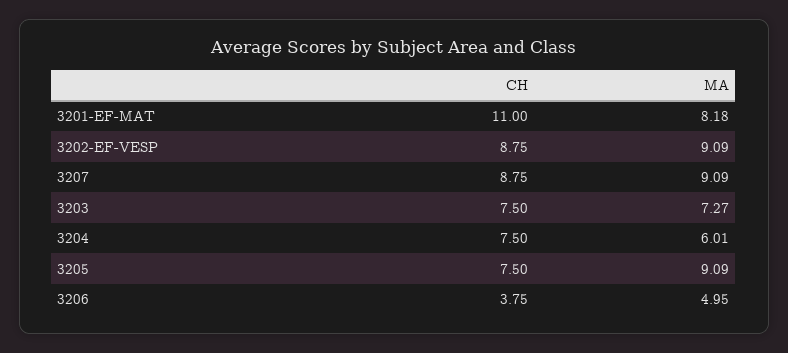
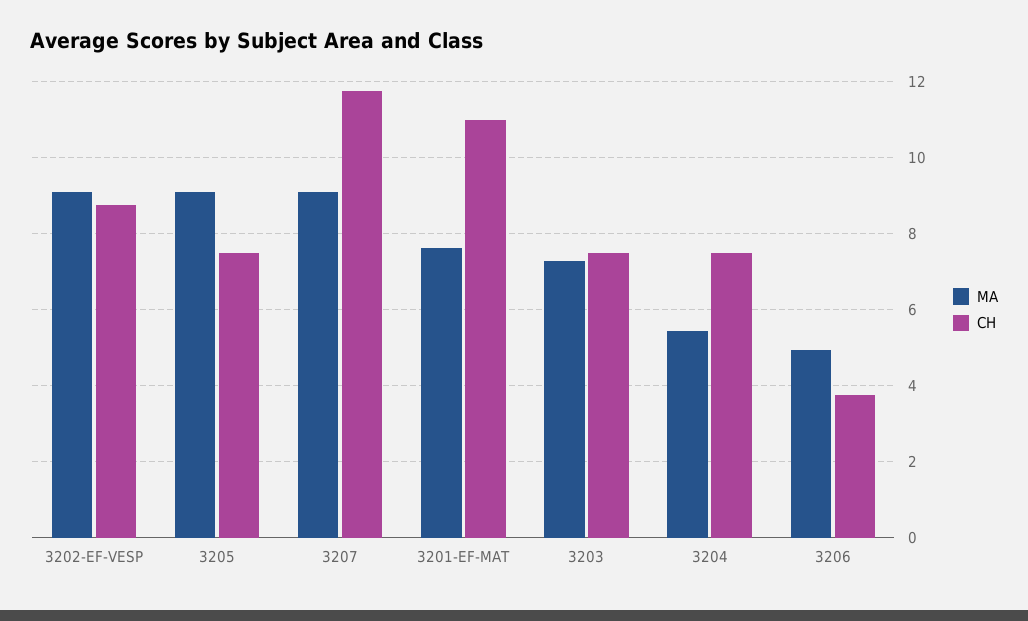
MA, 3201-EF-MAT: 8.18 -> 7.6
CH, 3207: 8.75 -> 11.8
MA, 3204: 6.01 -> 5.4

